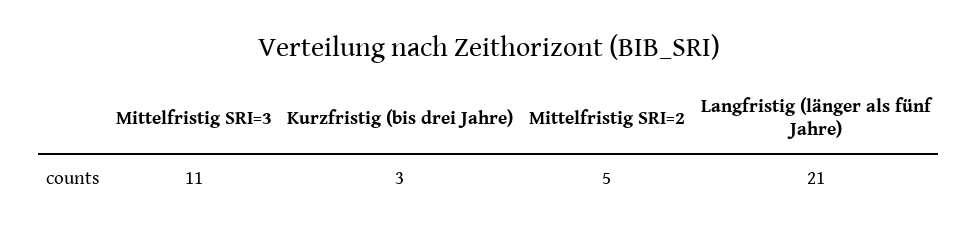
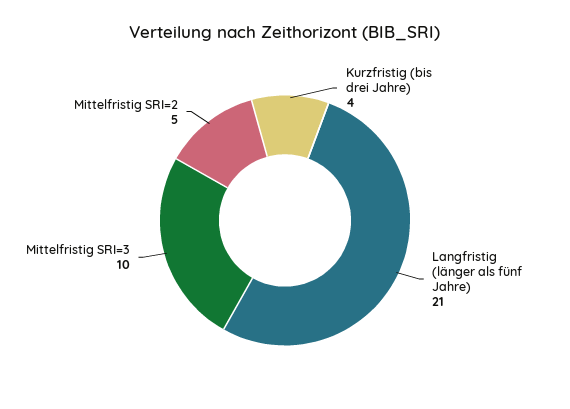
Mittelfristig SRI=3: 11 -> 10
Kurzfristig (bis drei Jahre): 3 -> 4

